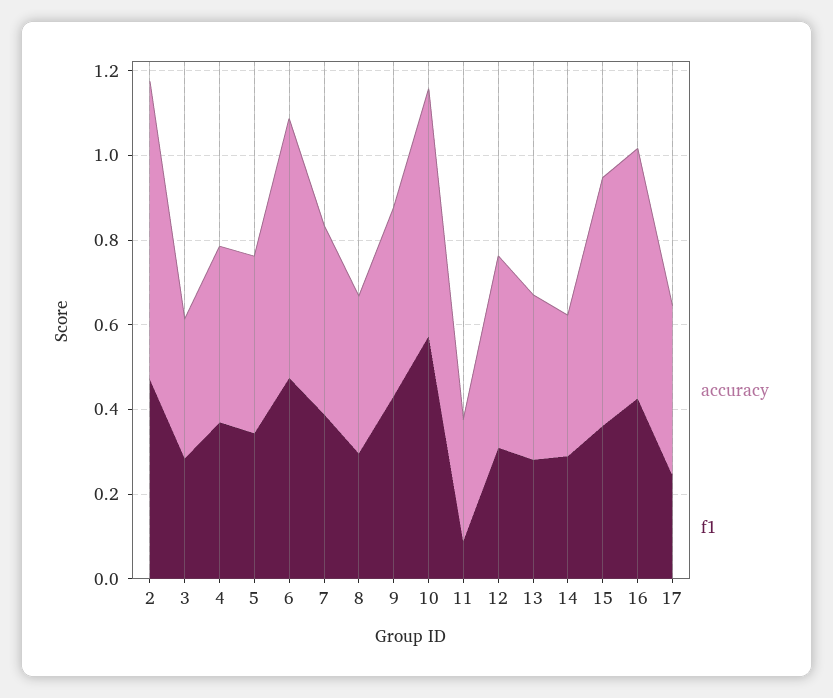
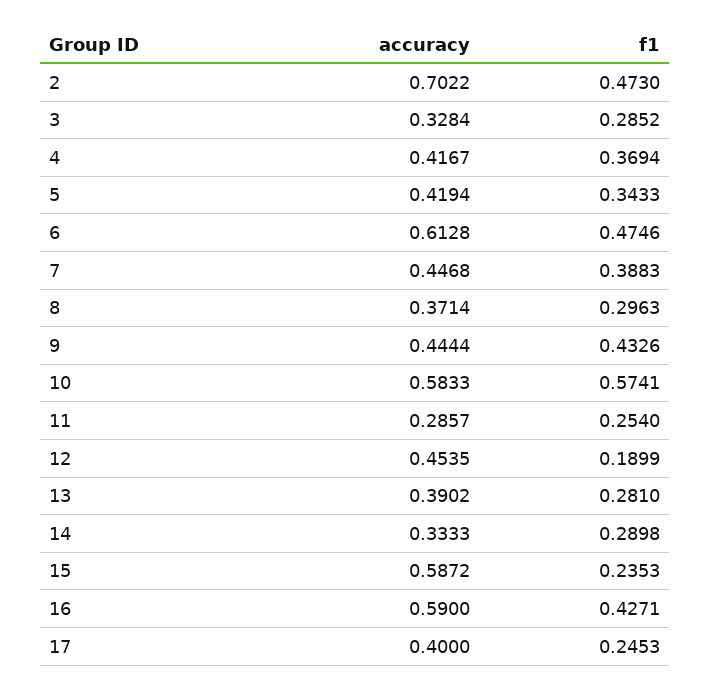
f1, 11: 0.1 -> 0.254
f1, 12: 0.3 -> 0.1899
f1, 15: 0.35 -> 0.2353

